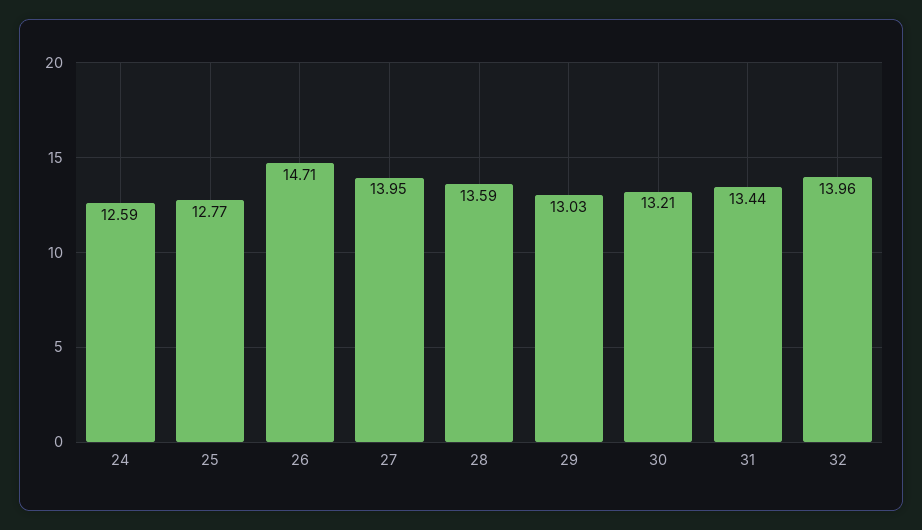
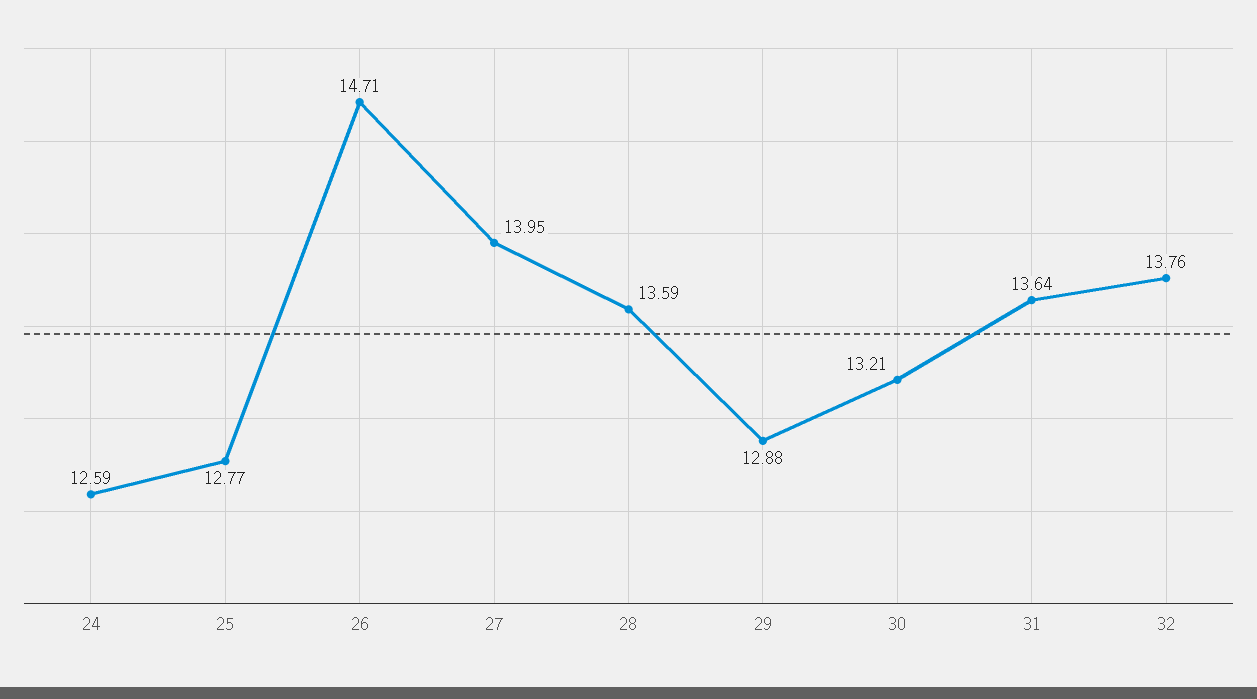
29: 13.03 -> 12.88
31: 13.44 -> 13.64
32: 13.96 -> 13.76

